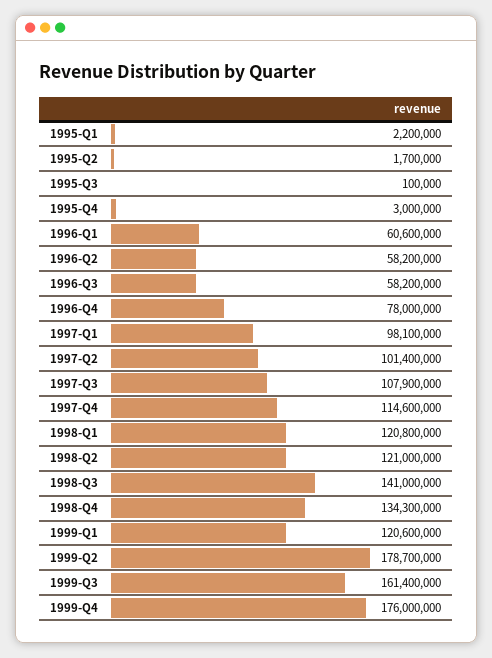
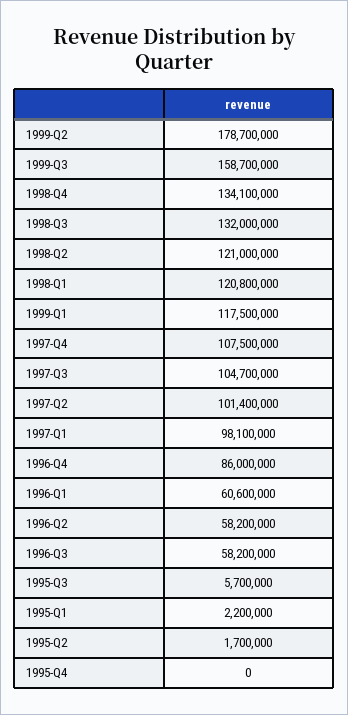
1995-Q3: 100000 -> 5700000
1995-Q4: 3000000 -> 0
1996-Q4: 78000000 -> 86000000
1997-Q3: 107900000 -> 104700000
1997-Q4: 114600000 -> 107500000
1998-Q3: 141000000 -> 132000000
1998-Q4: 134300000 -> 134100000
1999-Q1: 120600000 -> 117500000
1999-Q3: 161400000 -> 158700000
1999-Q4: 176000000 -> none

